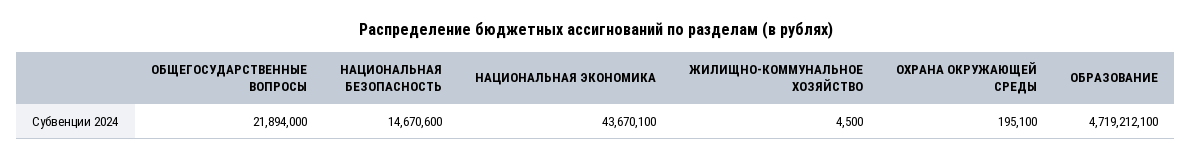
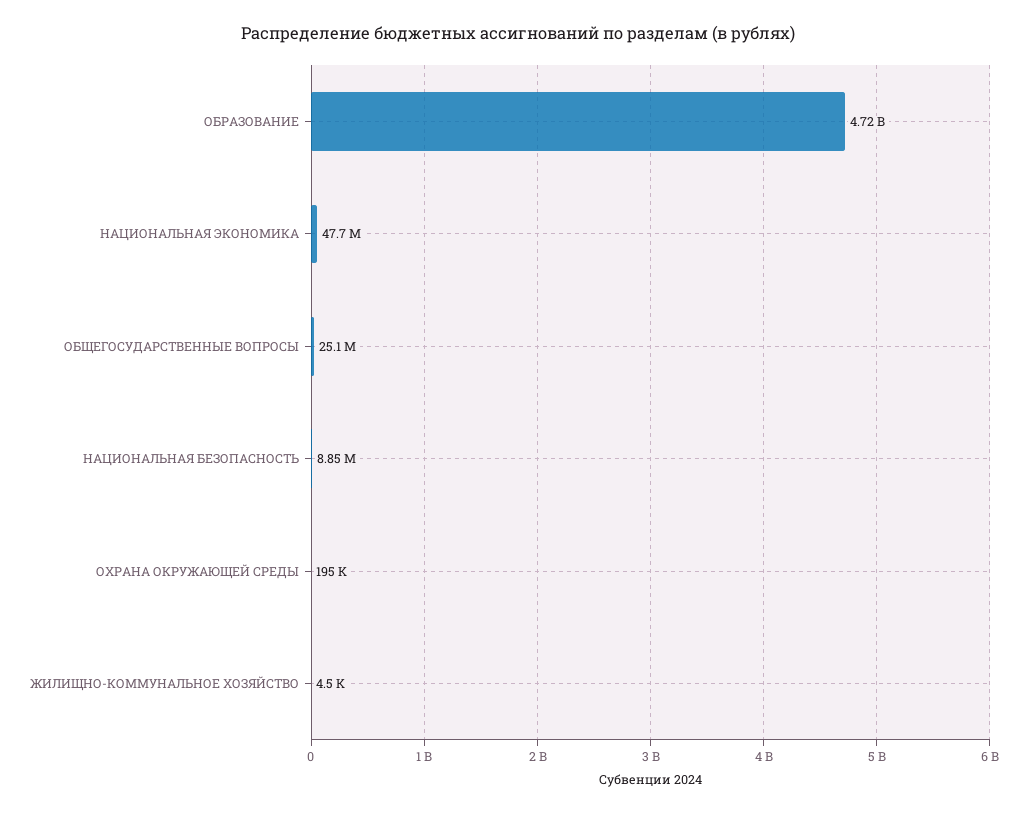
ОБЩЕГОСУДАРСТВЕННЫЕ ВОПРОСЫ: 21894000 -> 25100000
НАЦИОНАЛЬНАЯ БЕЗОПАСНОСТЬ: 14670600 -> 8850000
НАЦИОНАЛЬНАЯ ЭКОНОМИКА: 43670100 -> 47700000

